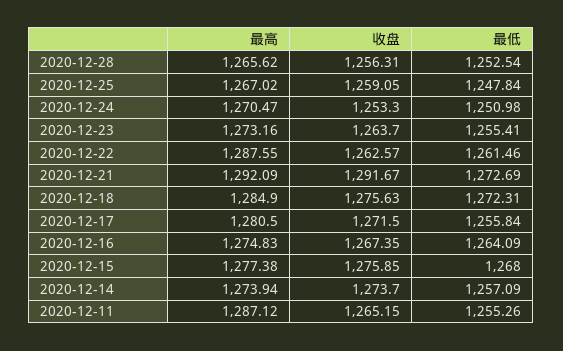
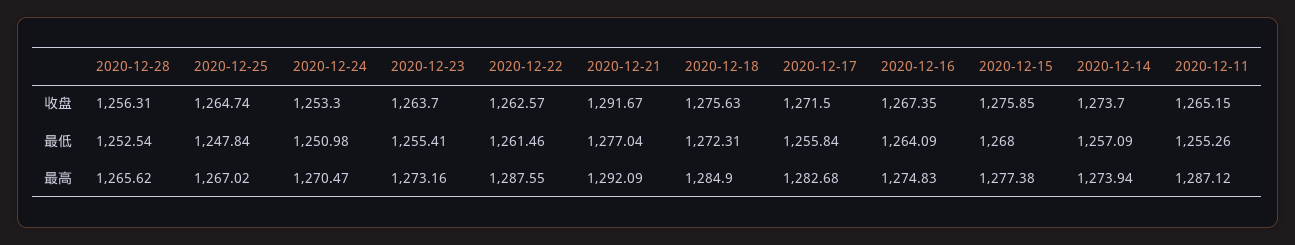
收盘, 2020-12-25: 1259.05 -> 1264.74
最低, 2020-12-21: 1272.69 -> 1277.04
最高, 2020-12-17: 1280.5 -> 1282.68

